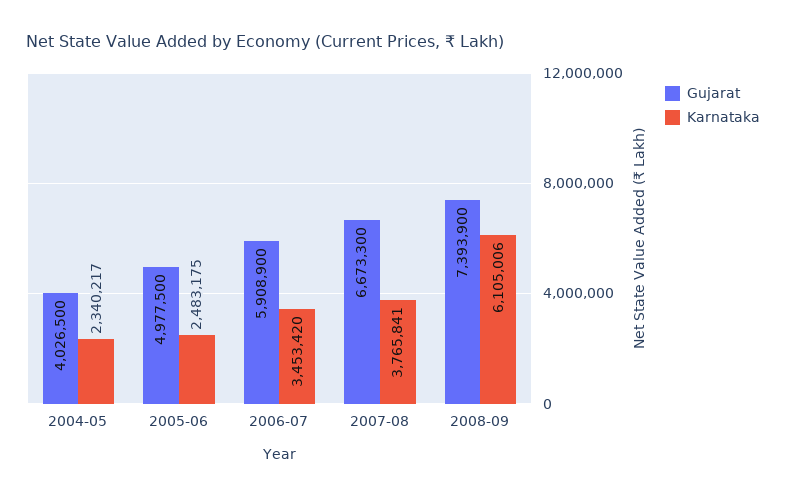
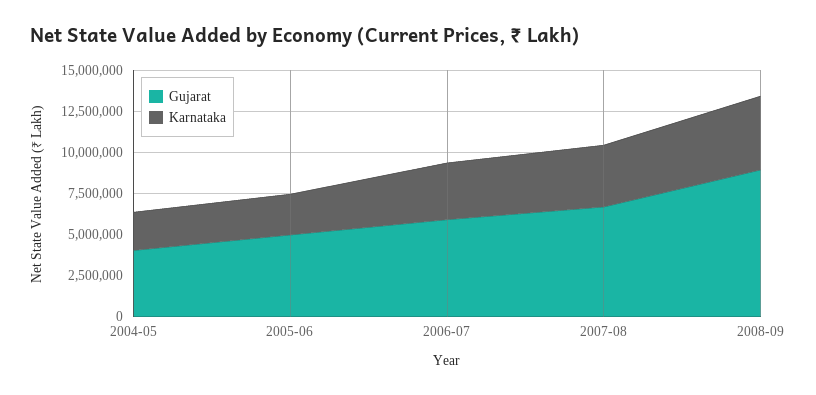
Gujarat, 2008-09: 7393900 -> 9000000
Karnataka, 2008-09: 6105006 -> 4500000

